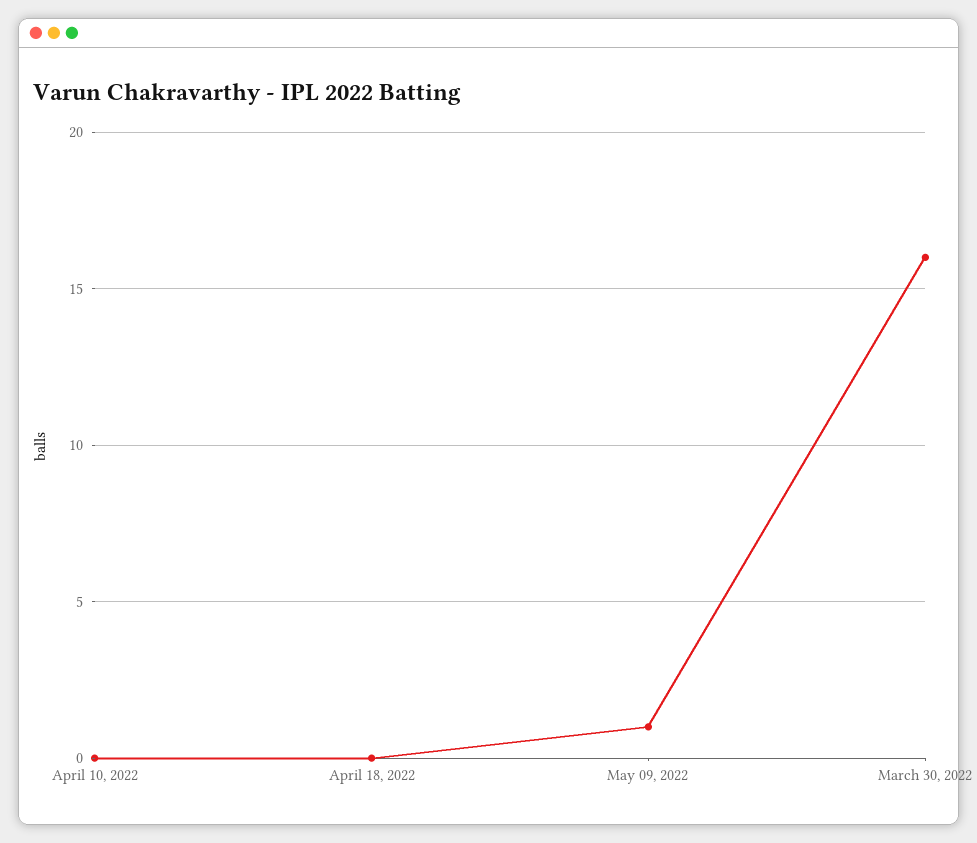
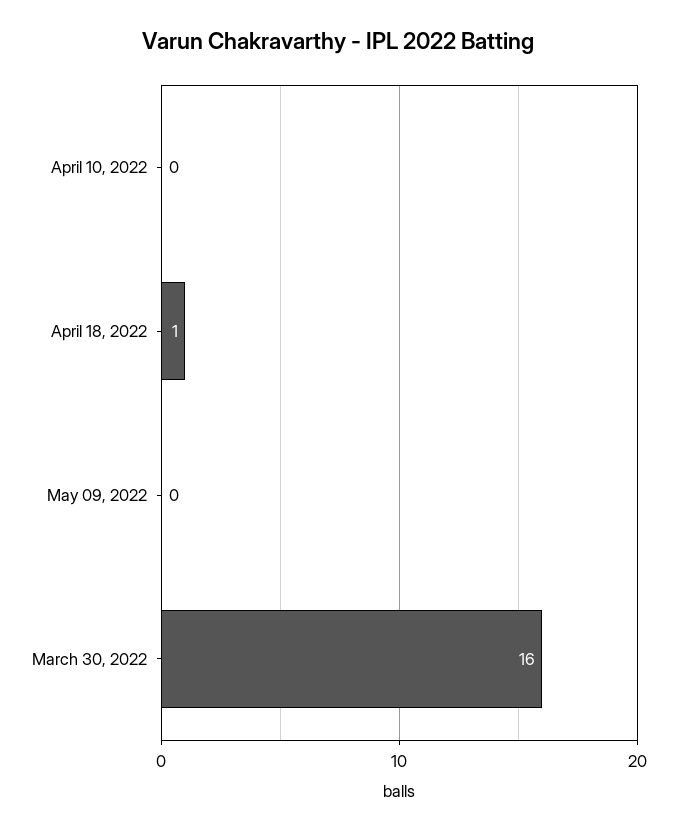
April 18, 2022: 0 -> 1
May 09, 2022: 1 -> 0

